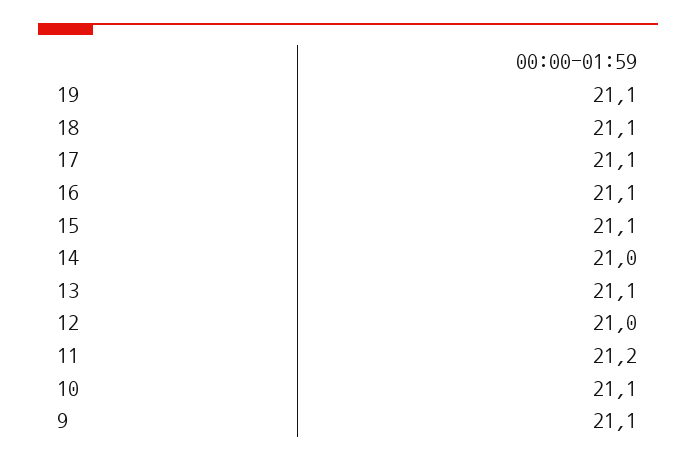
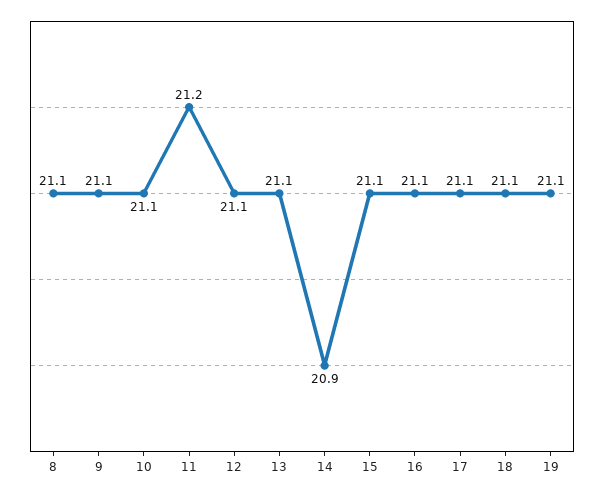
14: 21 -> 20.9
12: 21 -> 21.1
8: none -> 21.1

